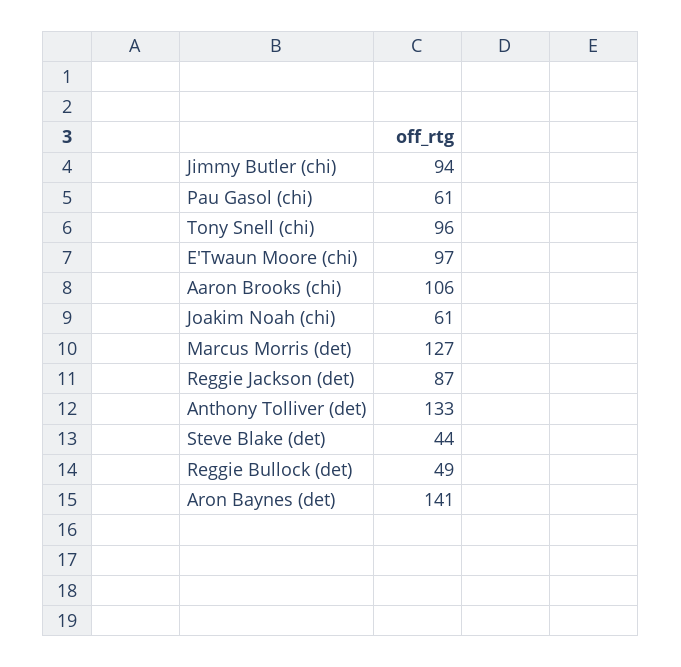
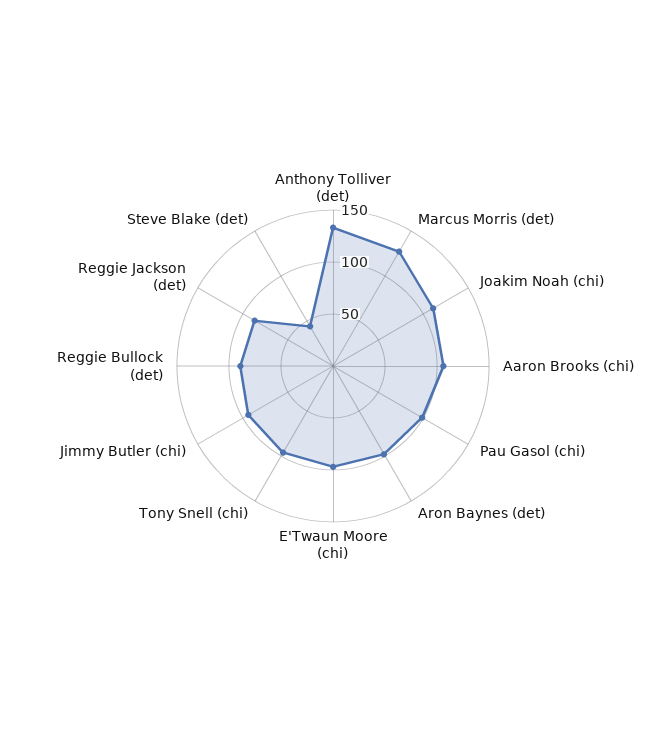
Pau Gasol (chi): 61 -> 100
Joakim Noah (chi): 61 -> 110
Reggie Bullock (det): 49 -> 90
Aron Baynes (det): 141 -> 100

